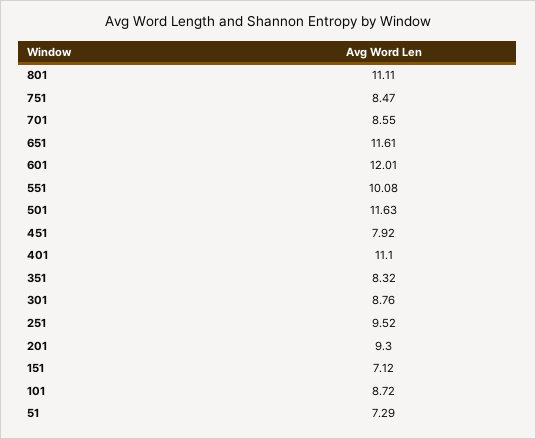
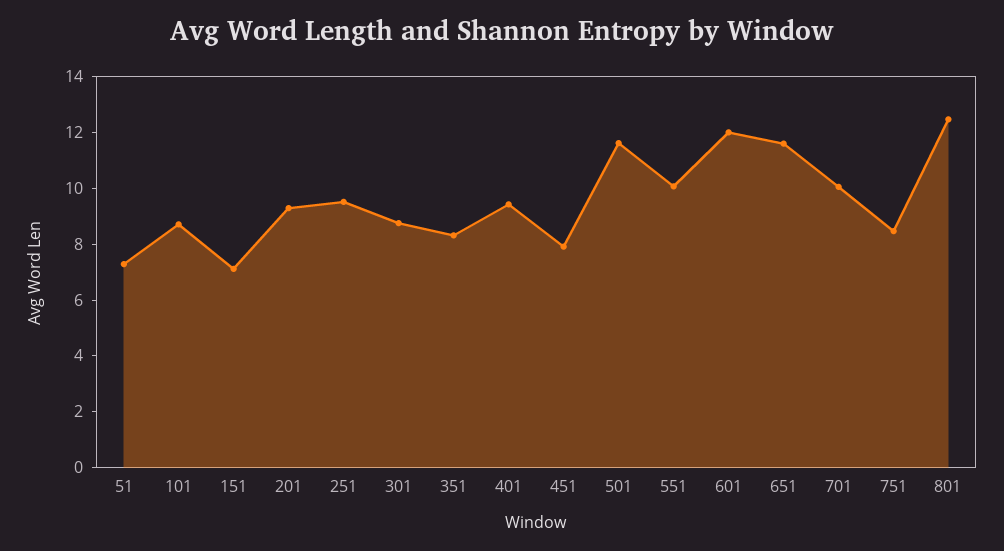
801: 11.11 -> 12.5
701: 8.55 -> 10
401: 11.1 -> 9.5

